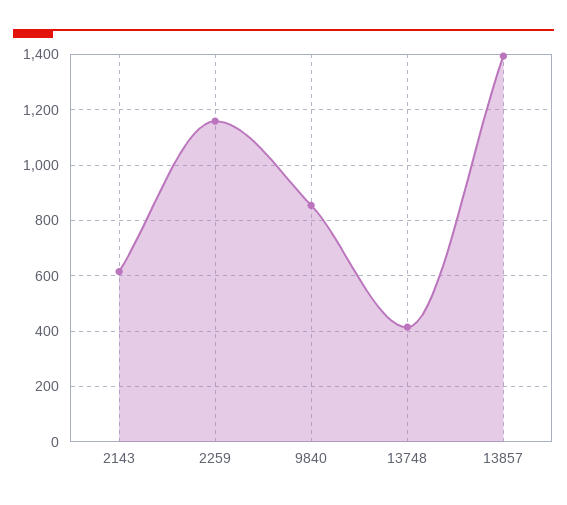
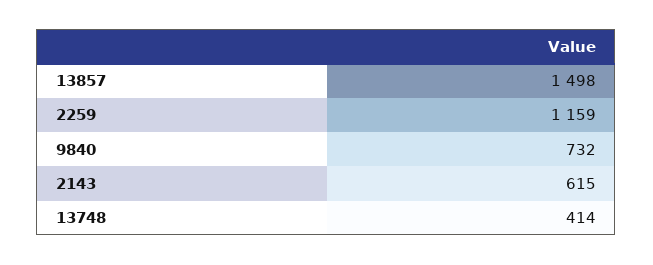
9840: 850 -> 732
13857: 1400 -> 1498

